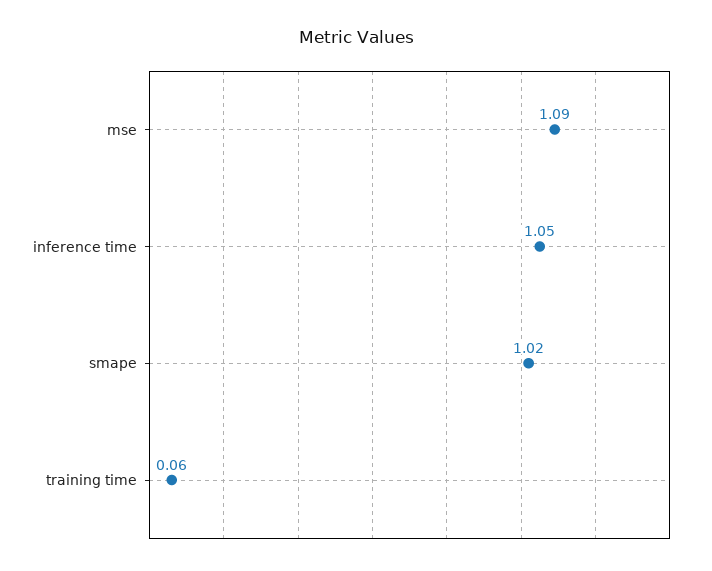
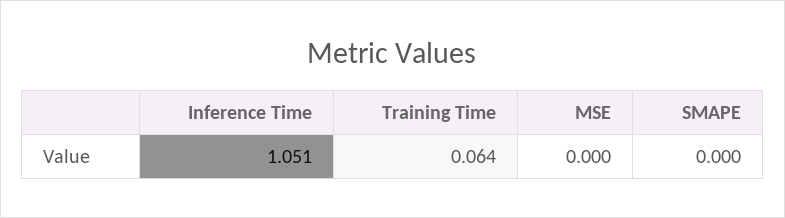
mse: 1.09 -> 0
smape: 1.02 -> 0

